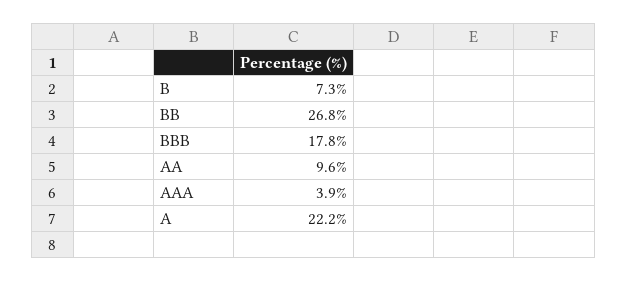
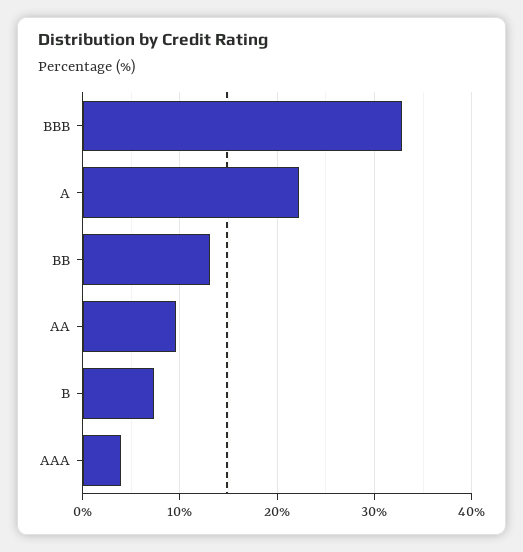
BB: 26.8 -> 13
BBB: 17.8 -> 33

